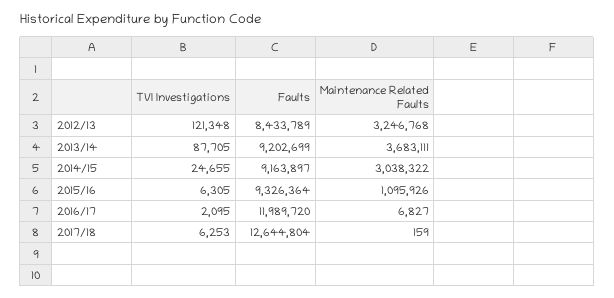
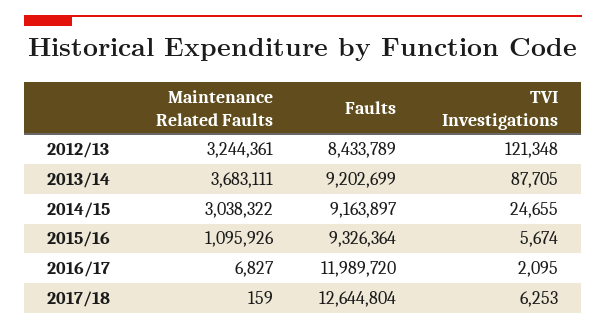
Maintenance Related Faults, 2012/13: 3246768 -> 3244361
TVI Investigations, 2015/16: 6305 -> 5674

